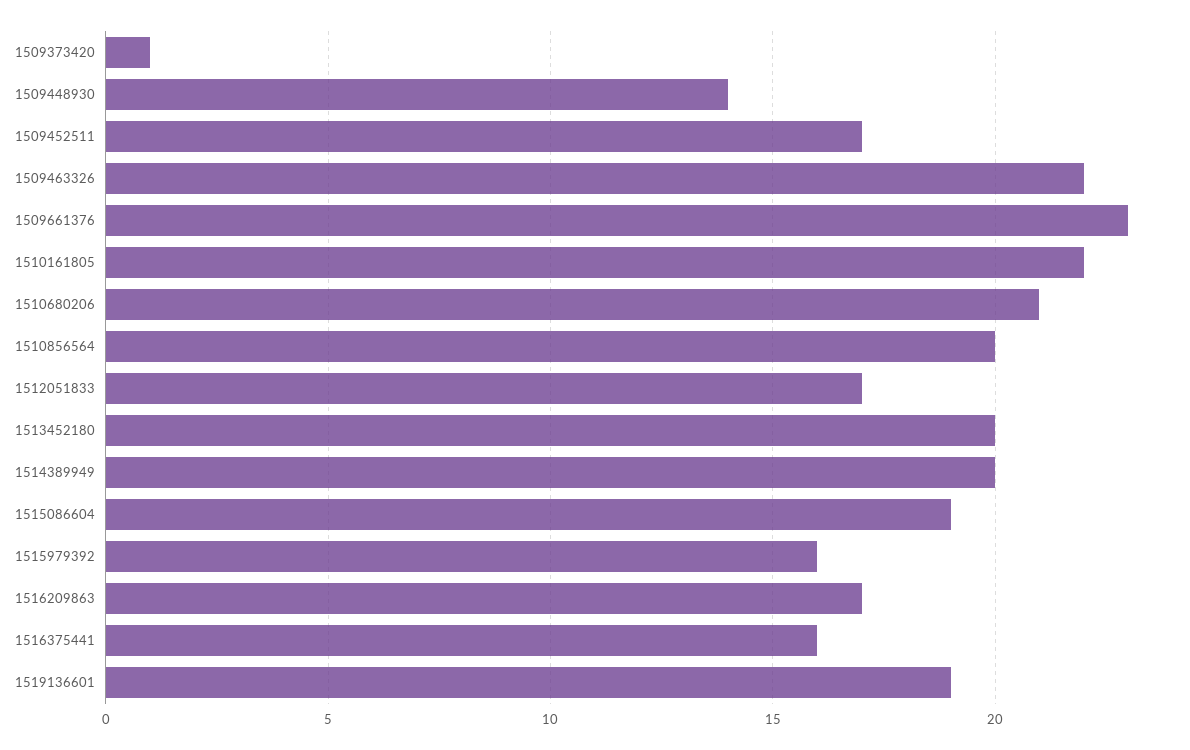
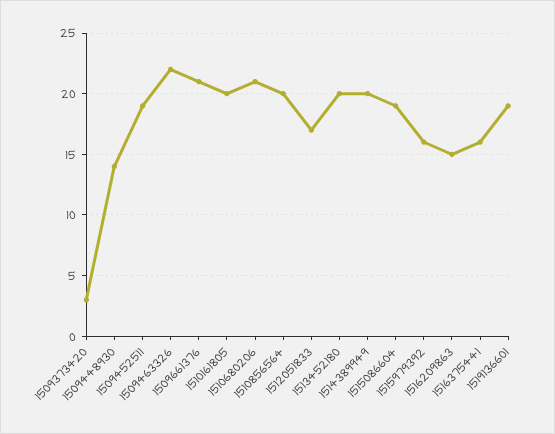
1509373420: 1 -> 3
1509452511: 17 -> 19
1509661376: 23 -> 21
1510161805: 22 -> 20
1516209863: 17 -> 15

